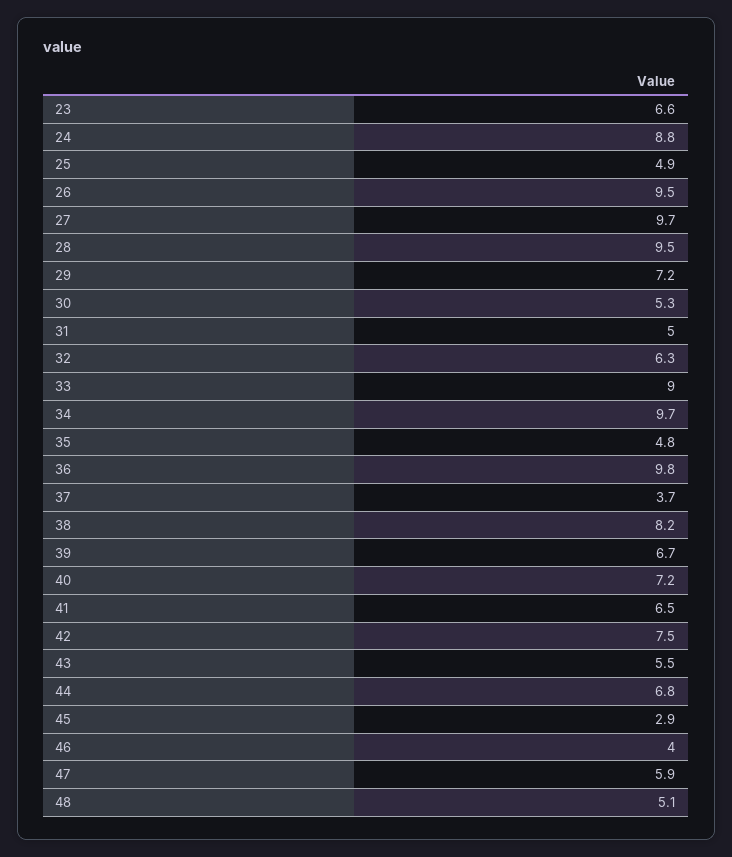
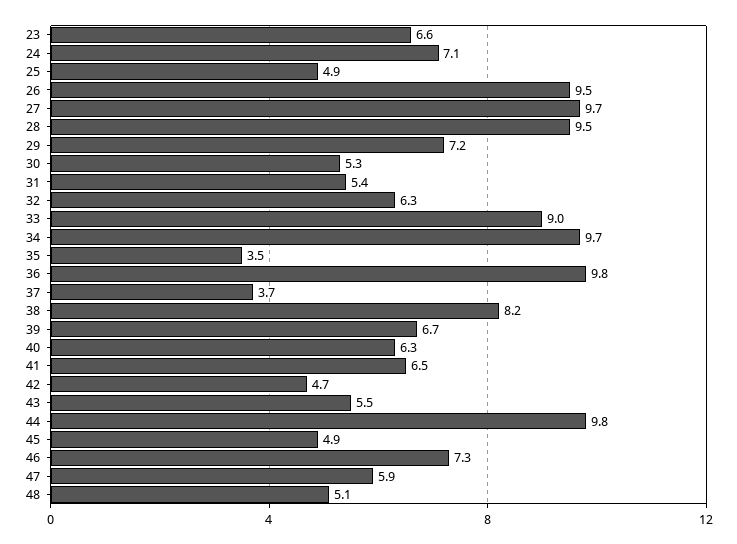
24: 8.8 -> 7.1
31: 5 -> 5.4
35: 4.8 -> 3.5
40: 7.2 -> 6.3
42: 7.5 -> 4.7
44: 6.8 -> 9.8
45: 2.9 -> 4.9
46: 4 -> 7.3

